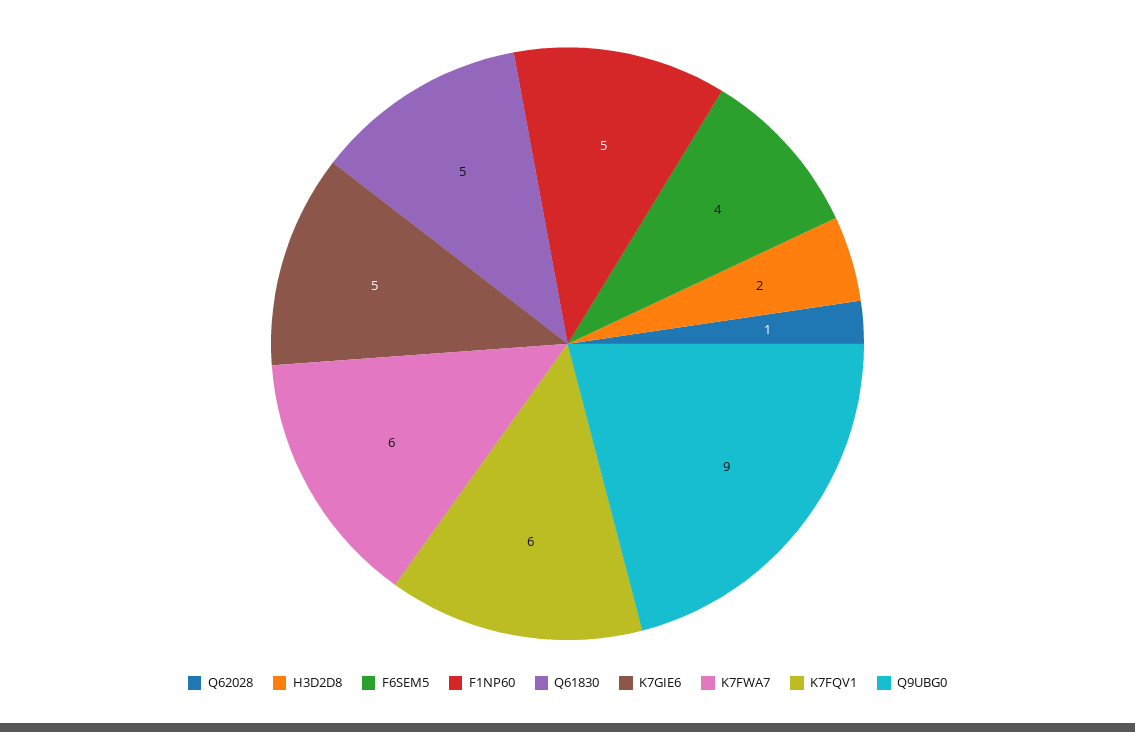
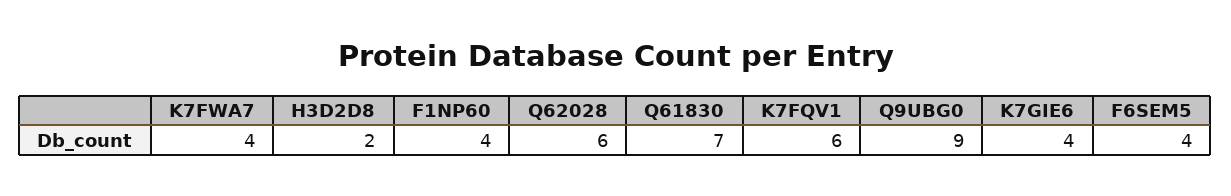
Q62028: 1 -> 6
F1NP60: 5 -> 4
Q61830: 5 -> 7
K7GIE6: 5 -> 4
K7FWA7: 6 -> 4

